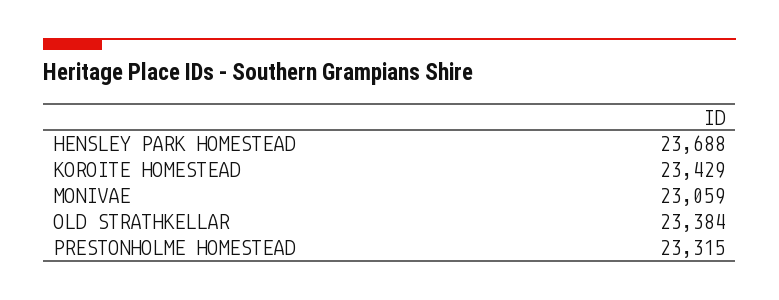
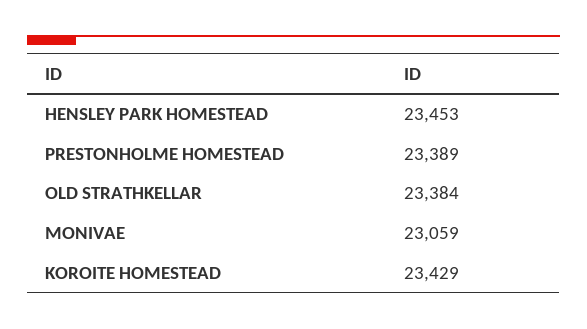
HENSLEY PARK HOMESTEAD: 23688 -> 23453
PRESTONHOLME HOMESTEAD: 23315 -> 23389

